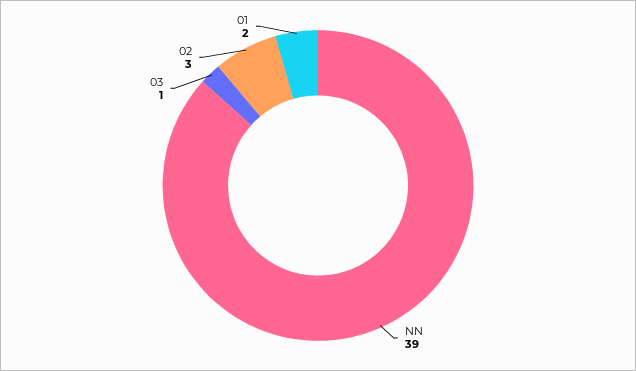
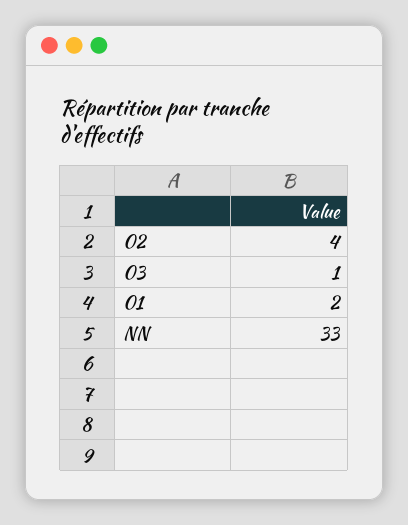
NN: 39 -> 33
02: 3 -> 4

